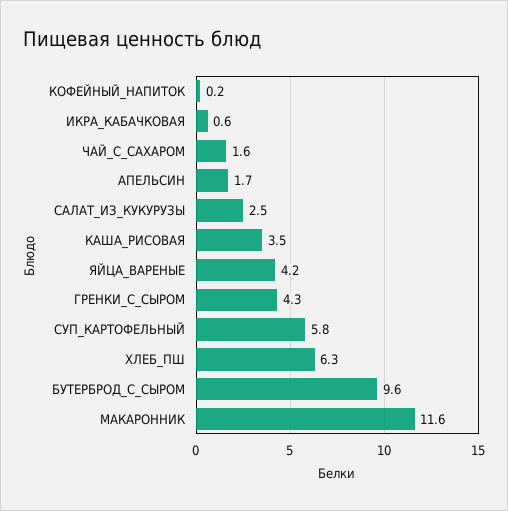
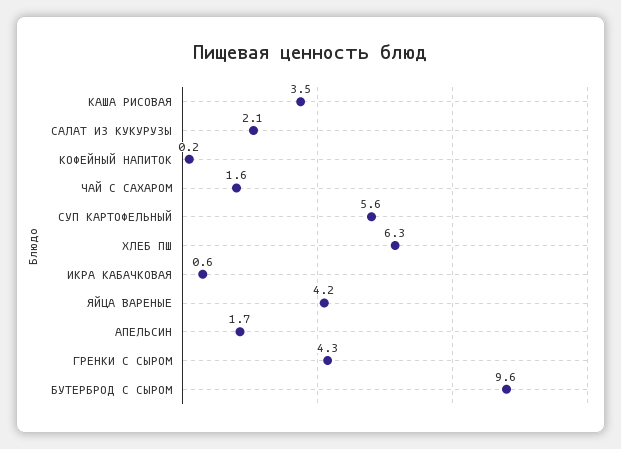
САЛАТ_ИЗ_КУКУРУЗЫ: 2.5 -> 2.1
СУП_КАРТОФЕЛЬНЫЙ: 5.8 -> 5.6
МАКАРОННИК: 11.6 -> none

